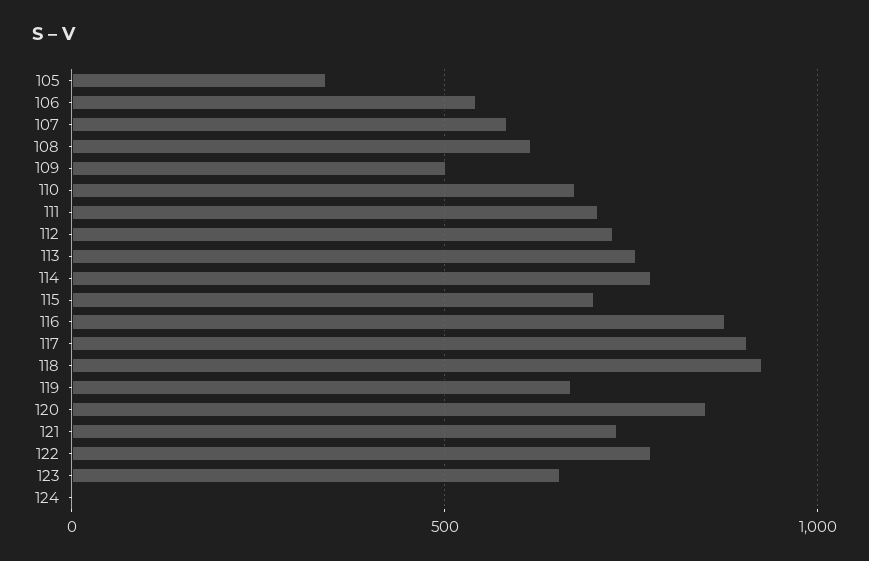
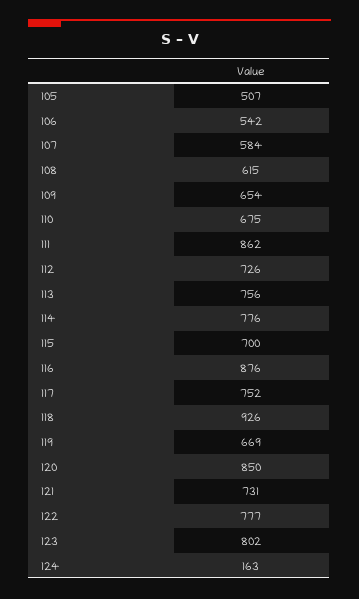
105: 350 -> 507
109: 500 -> 654
111: 700 -> 862
117: 900 -> 752
123: 650 -> 802
124: 0 -> 163

